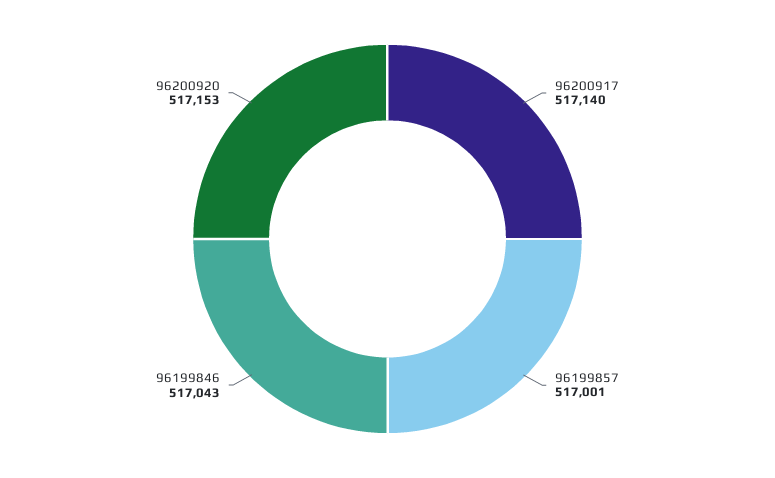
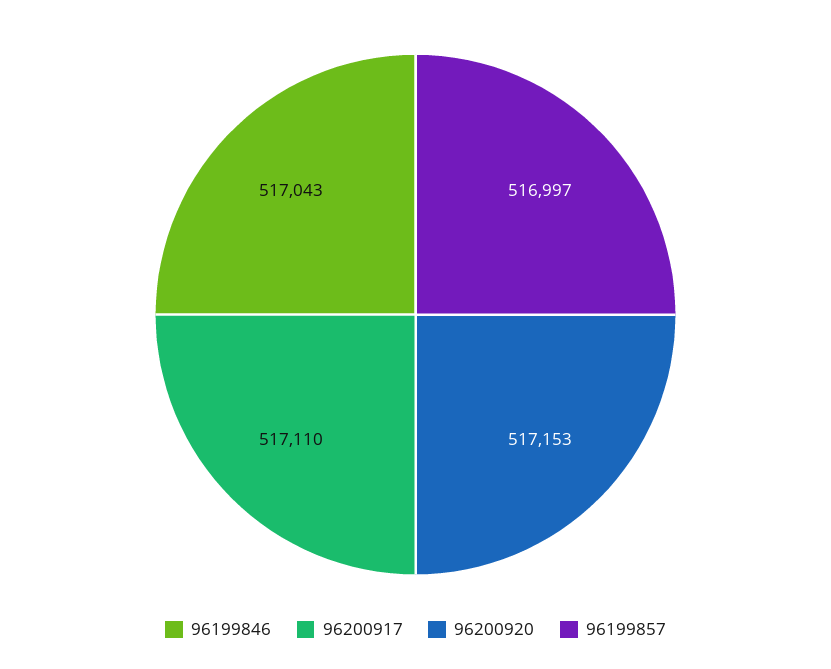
96200917: 517140 -> 517110
96199857: 517001 -> 516997

